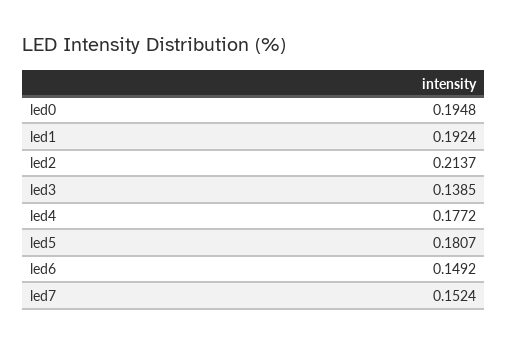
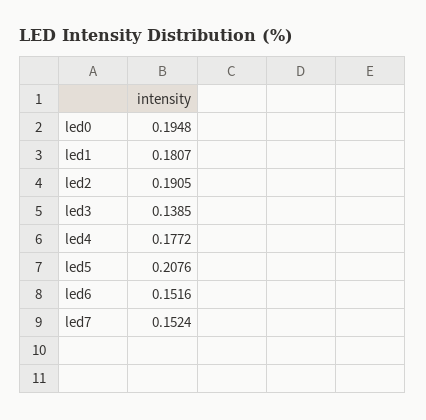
led1: 0.1924 -> 0.1807
led2: 0.2137 -> 0.1905
led5: 0.1807 -> 0.2076
led6: 0.1492 -> 0.1516

